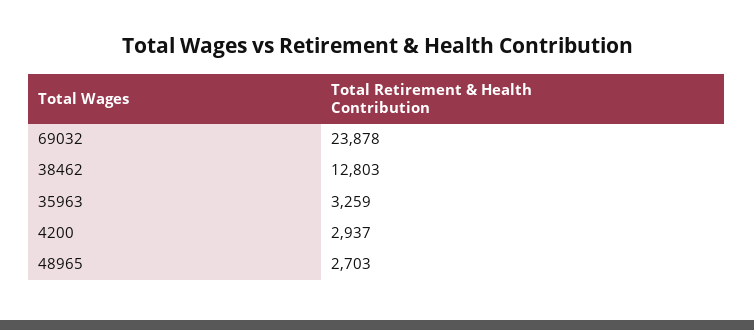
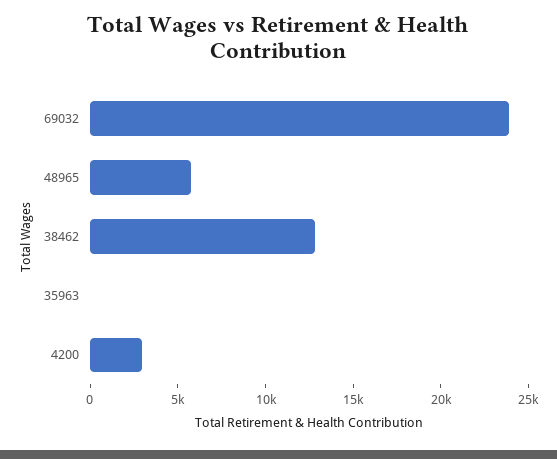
35963: 3259 -> 0
48965: 2703 -> 6000

